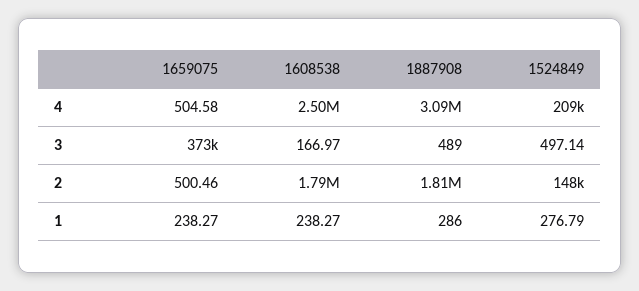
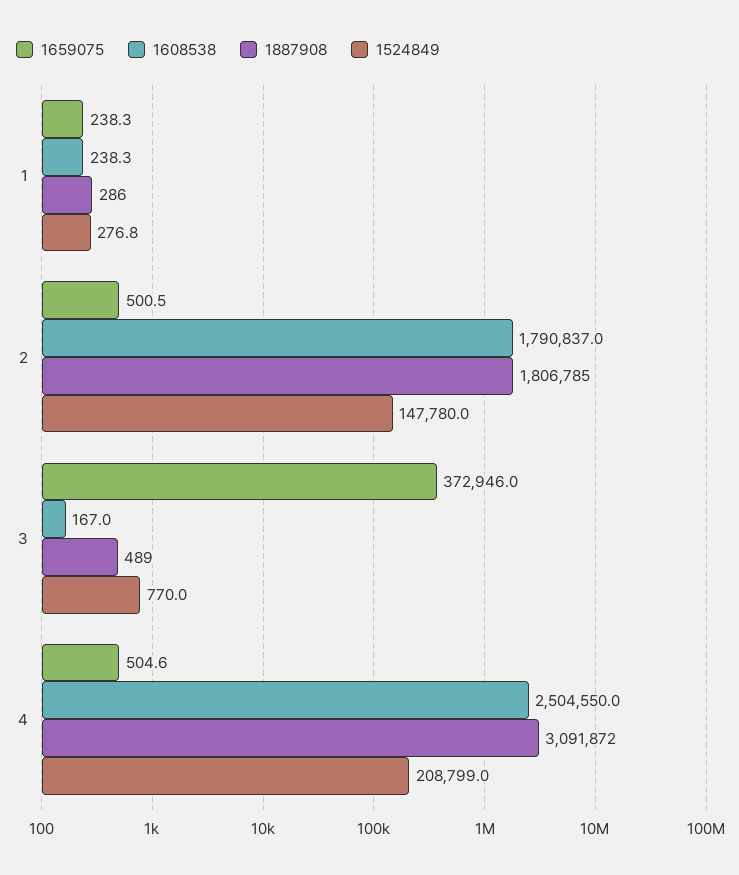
1524849, 3: 497.14 -> 770

